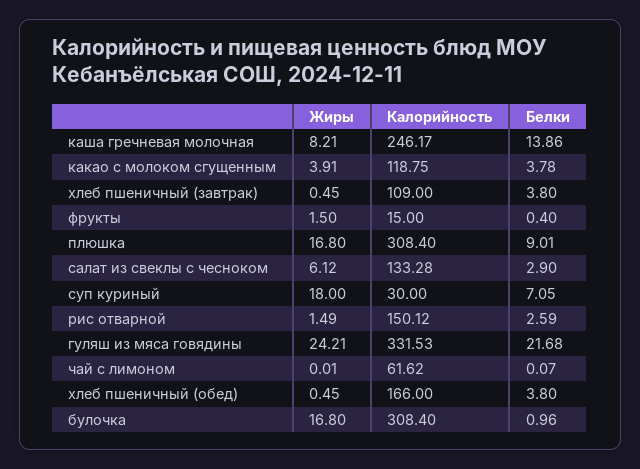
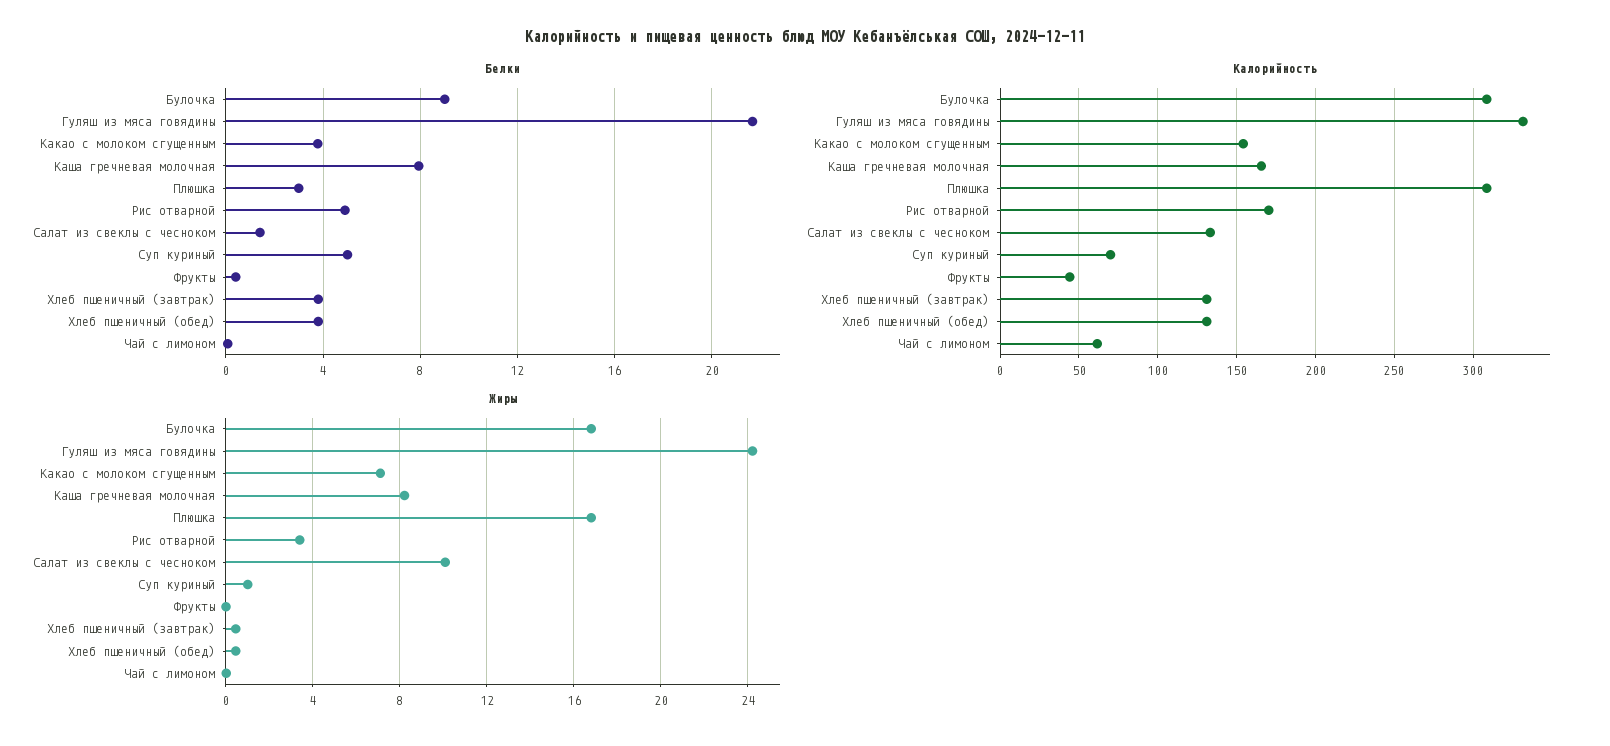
Калорийность, каша гречневая молочная: 246.17 -> 165
Белки, каша гречневая молочная: 13.86 -> 8
Жиры, какао с молоком сгущенным: 3.91 -> 7
Калорийность, какао с молоком сгущенным: 118.75 -> 155
Калорийность, хлеб пшеничный (завтрак): 109 -> 130
Жиры, фрукты: 1.5 -> 0
Калорийность, фрукты: 15 -> 45
Белки, плюшка: 9.01 -> 3
Жиры, салат из свеклы с чесноком: 6.12 -> 10
Белки, салат из свеклы с чесноком: 2.9 -> 1.5
Жиры, суп куриный: 18 -> 1
Калорийность, суп куриный: 30 -> 70
Белки, суп куриный: 7.05 -> 5
Жиры, рис отварной: 1.49 -> 3.5
Калорийность, рис отварной: 150.12 -> 170
Белки, рис отварной: 2.59 -> 5
Калорийность, хлеб пшеничный (обед): 166 -> 130
Белки, булочка: 0.96 -> 9

